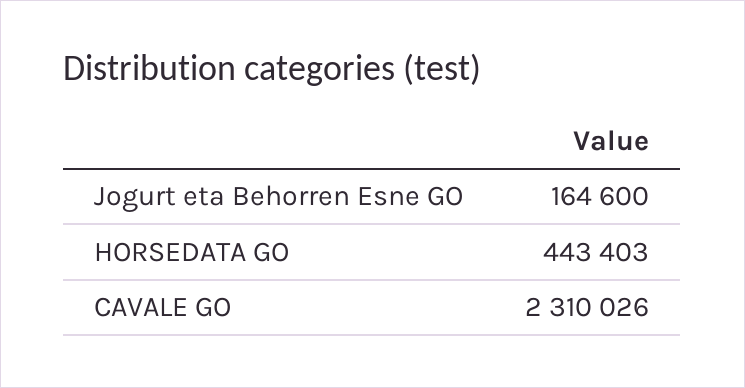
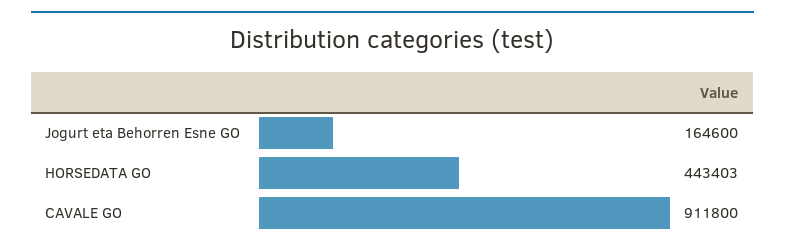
CAVALE GO: 2310026 -> 911800

